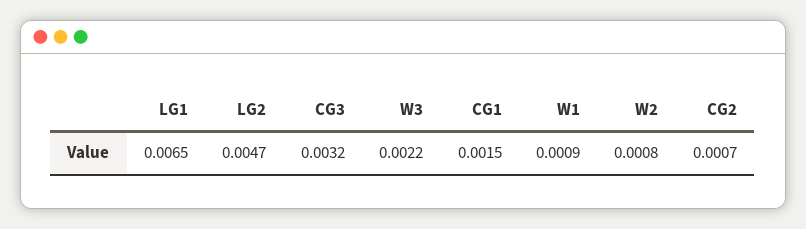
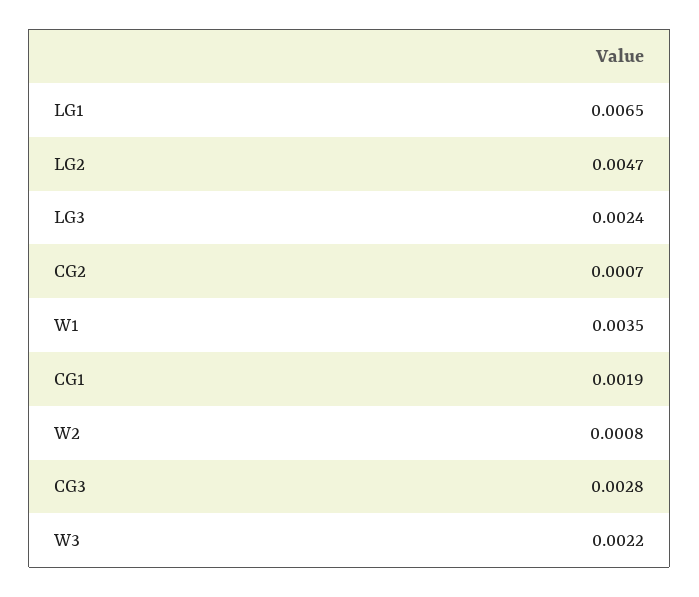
CG3: 0.0032 -> 0.0028
CG1: 0.0015 -> 0.0019
W1: 0.0009 -> 0.0035
LG3: none -> 0.0024

